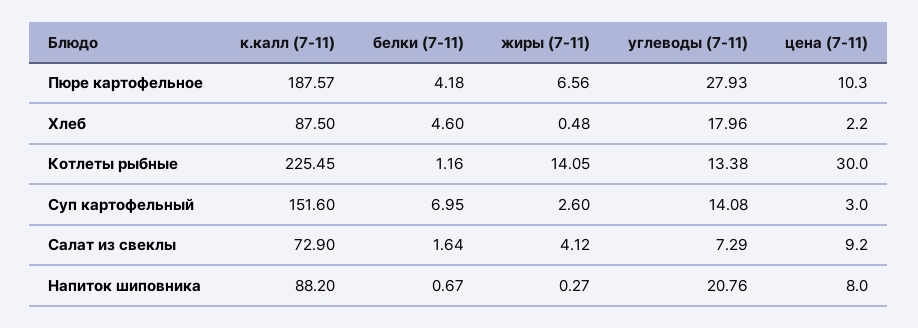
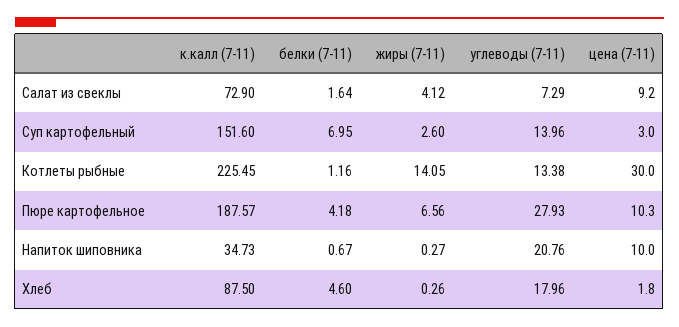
жиры (7-11), Хлеб: 0.48 -> 0.26
цена (7-11), Хлеб: 2.2 -> 1.8
углеводы (7-11), Суп картофельный: 14.08 -> 13.96
к.калл (7-11), Напиток шиповника: 88.2 -> 34.73
цена (7-11), Напиток шиповника: 8 -> 10

